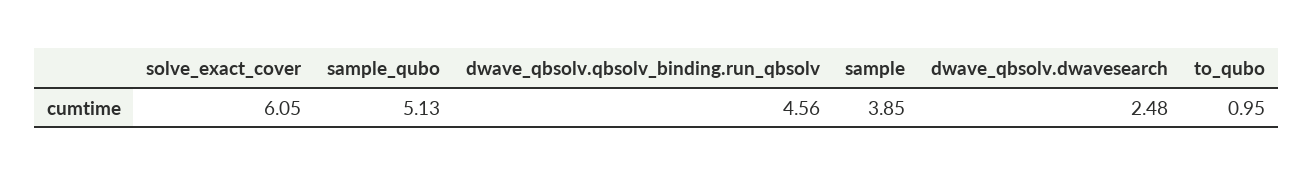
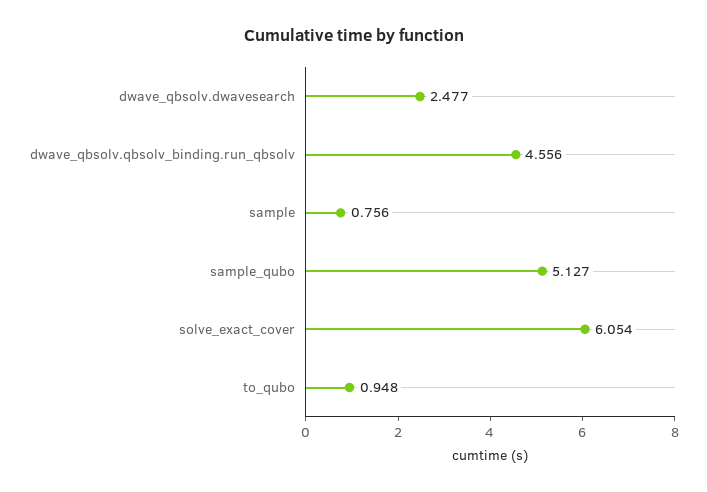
sample: 3.85 -> 0.756

